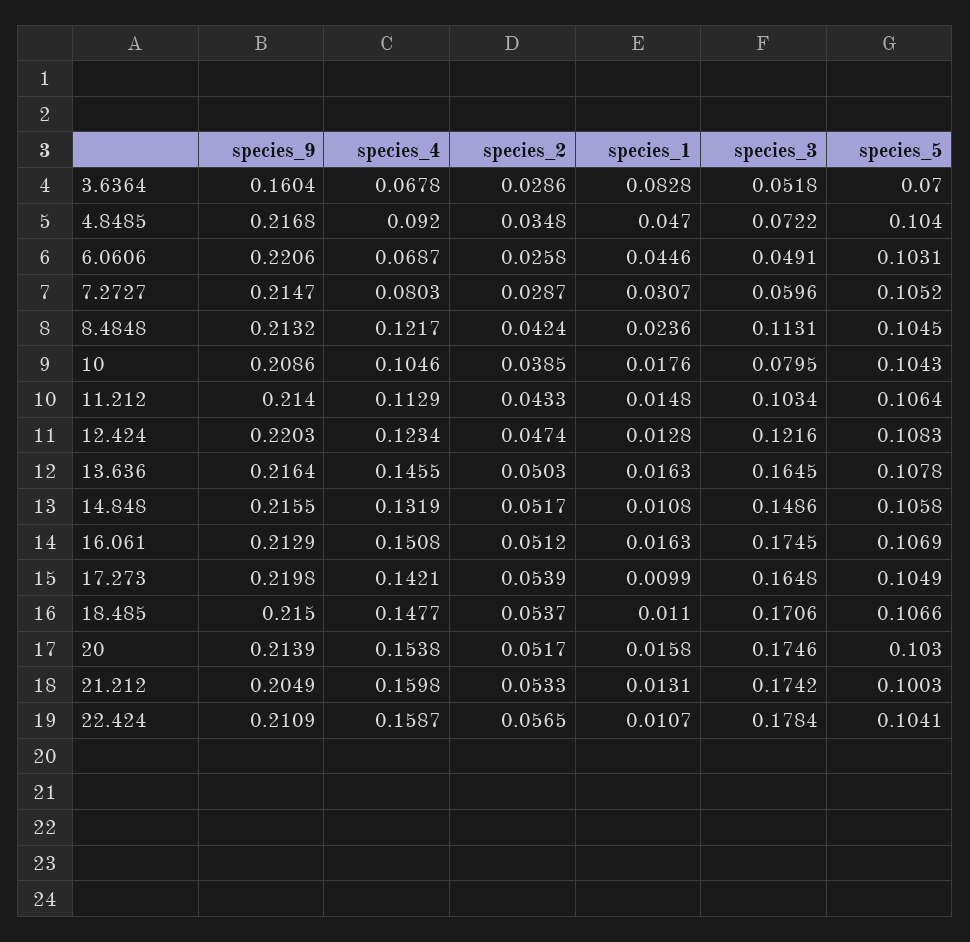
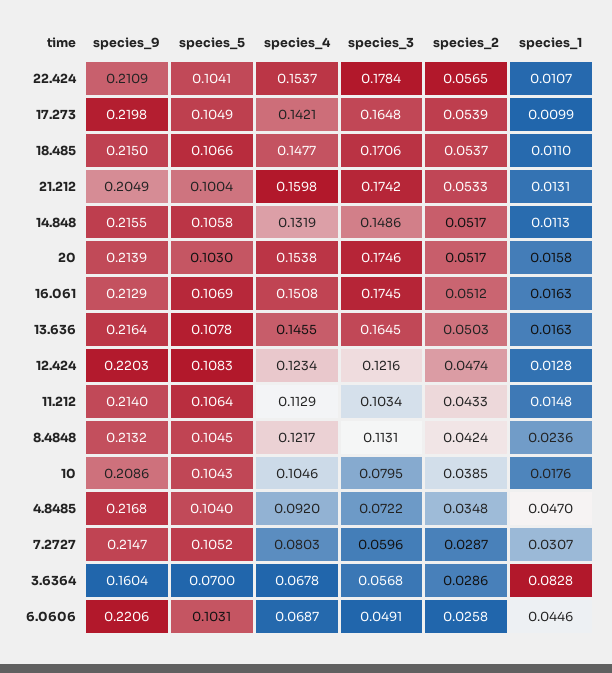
species_3, 3.6364: 0.0518 -> 0.0568
species_1, 14.848: 0.0108 -> 0.0113
species_5, 21.212: 0.1003 -> 0.1004
species_4, 22.424: 0.1587 -> 0.1537

